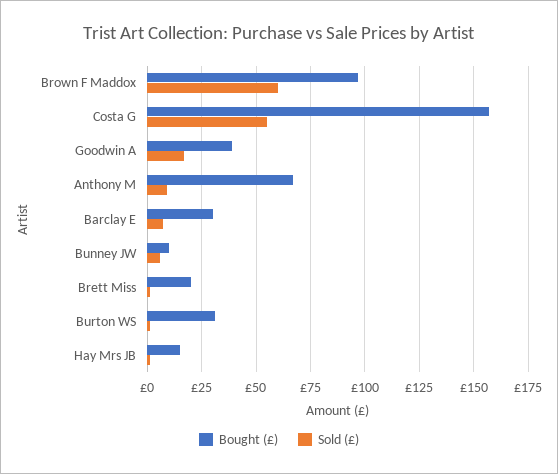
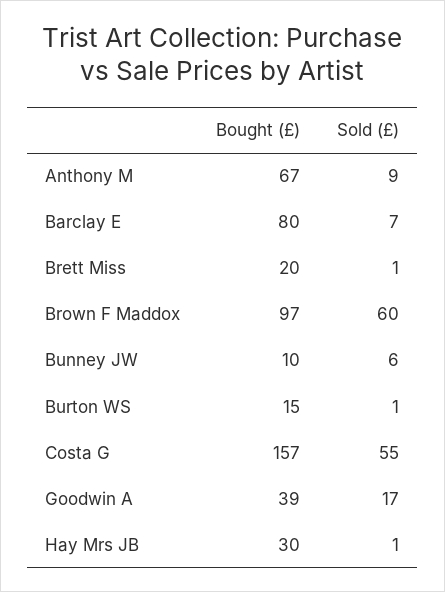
Bought (£), Barclay E: 30 -> 80
Bought (£), Burton WS: 30 -> 15
Bought (£), Hay Mrs JB: 15 -> 30

